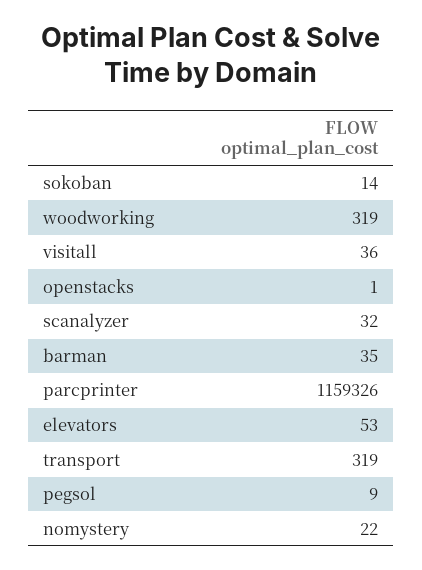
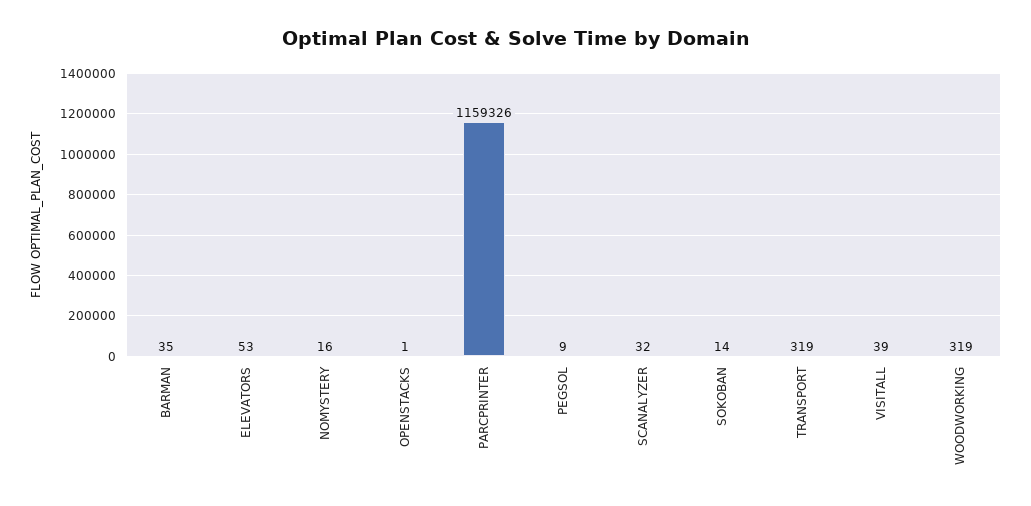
visitall: 36 -> 39
nomystery: 22 -> 16

